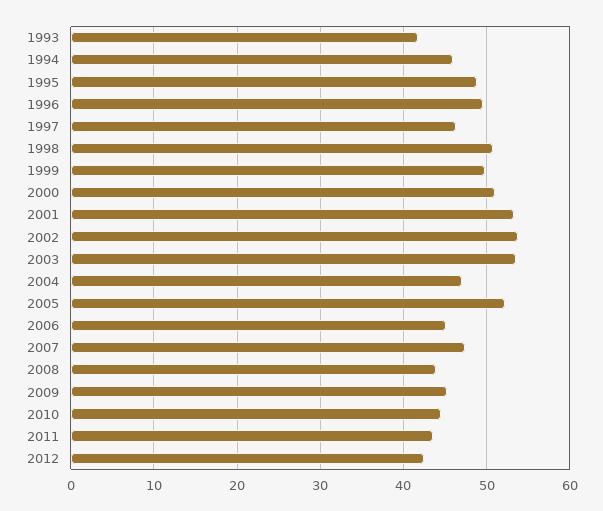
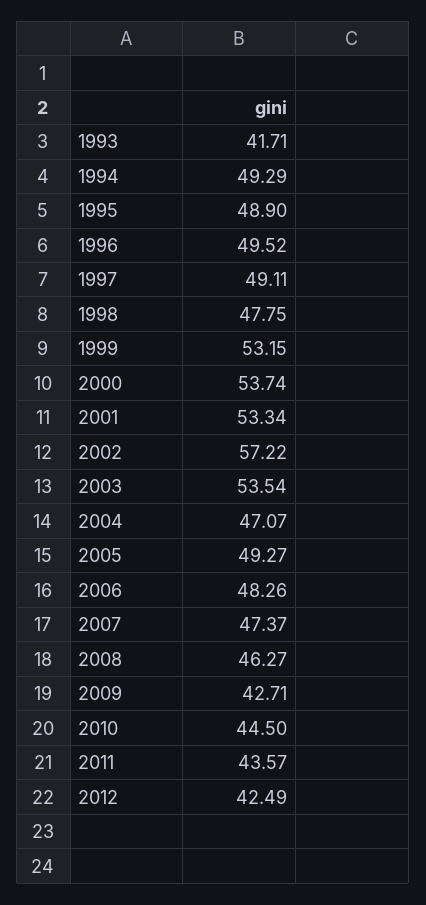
1994: 46 -> 49.29
1997: 46 -> 49.11
1998: 51 -> 47.75
1999: 50 -> 53.15
2000: 51 -> 53.74
2002: 54 -> 57.22
2005: 52 -> 49.27
2006: 45 -> 48.26
2008: 44 -> 46.27
2009: 45 -> 42.71

